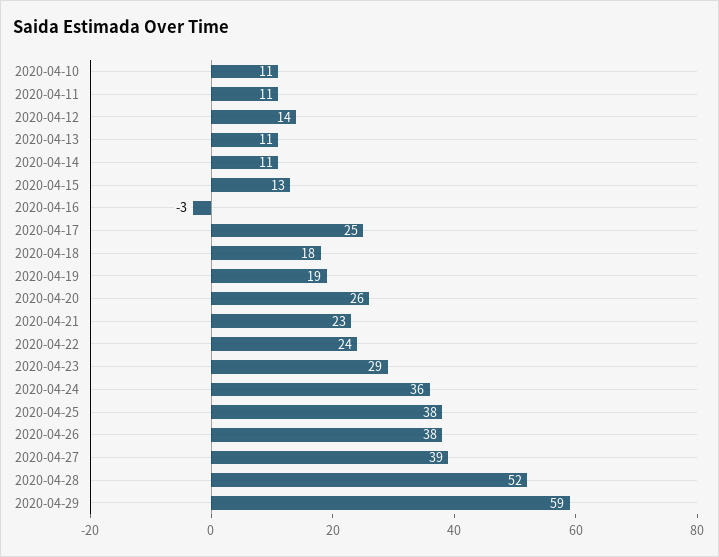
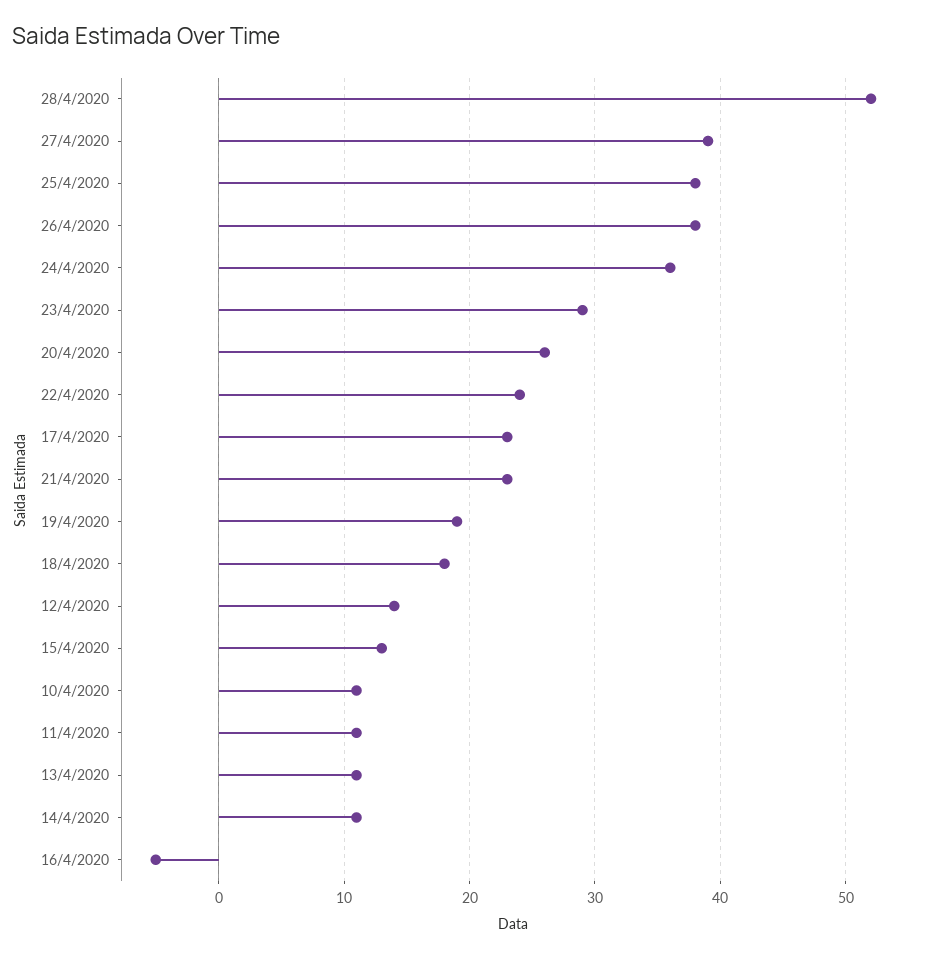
2020-04-16: -3 -> -5
2020-04-17: 25 -> 23
2020-04-29: 59 -> none

